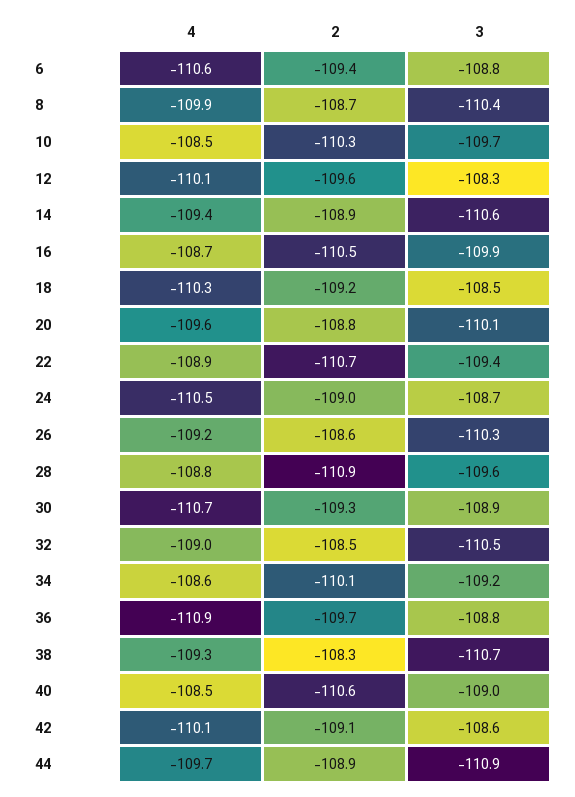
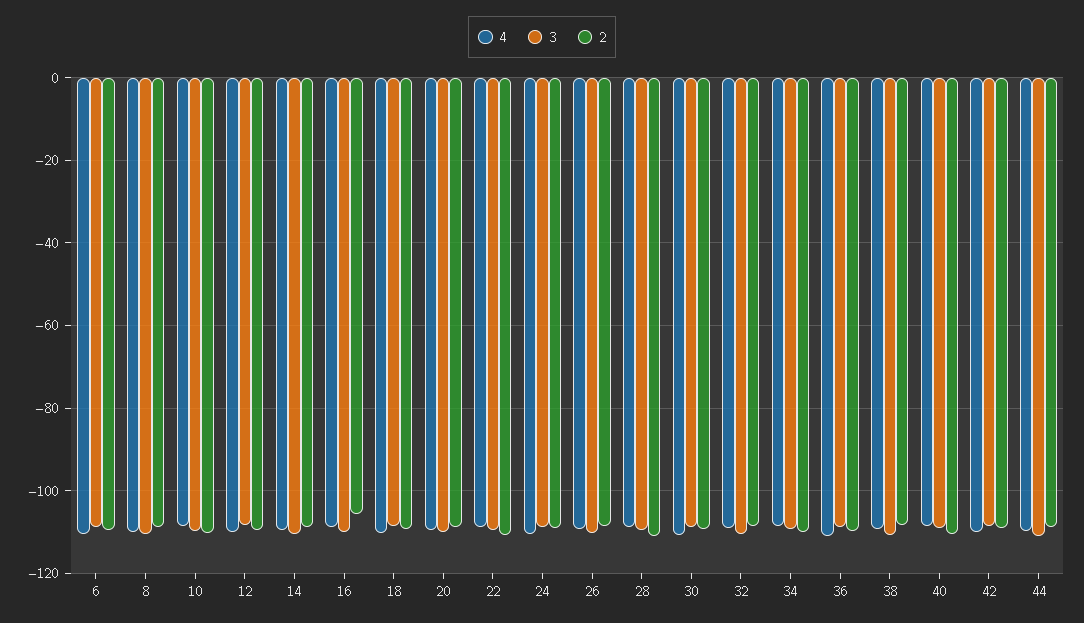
2, 16: -110.5 -> -106

